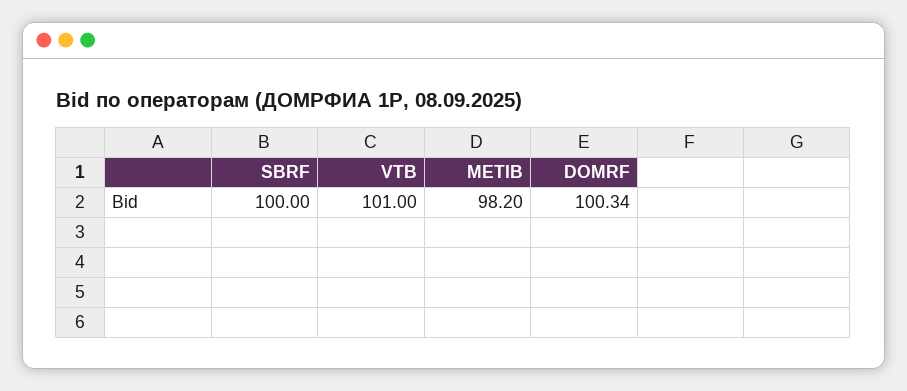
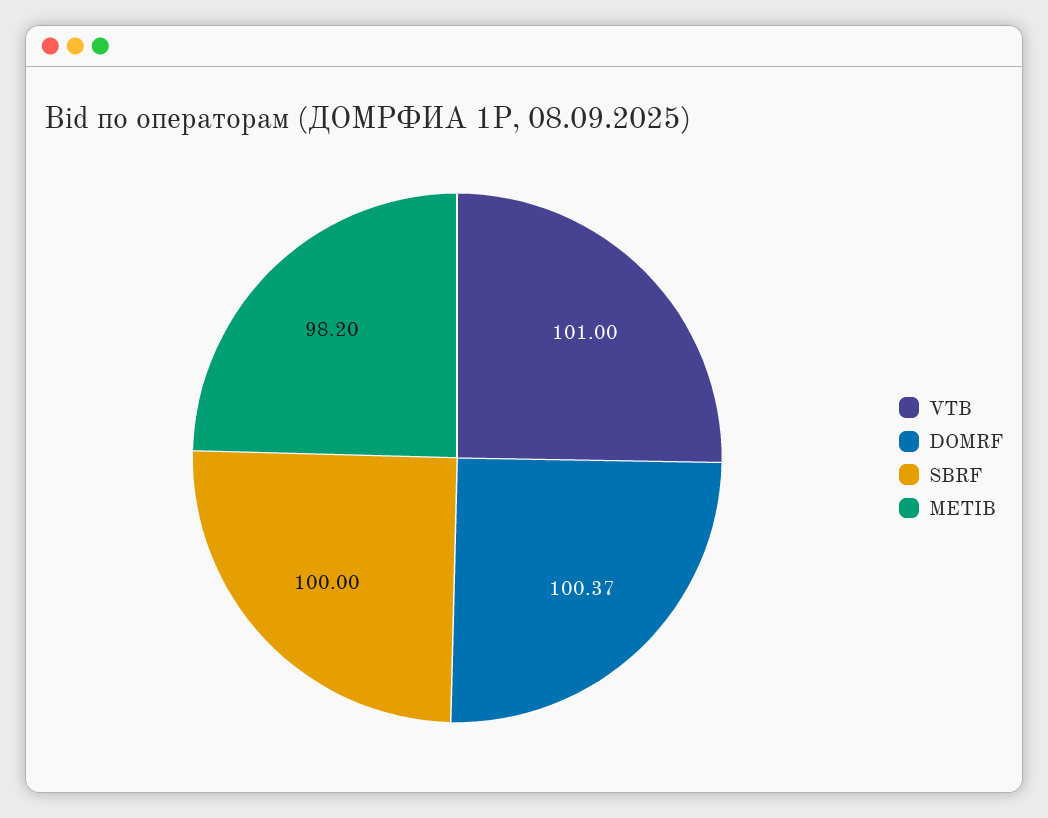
DOMRF: 100.34 -> 100.37

